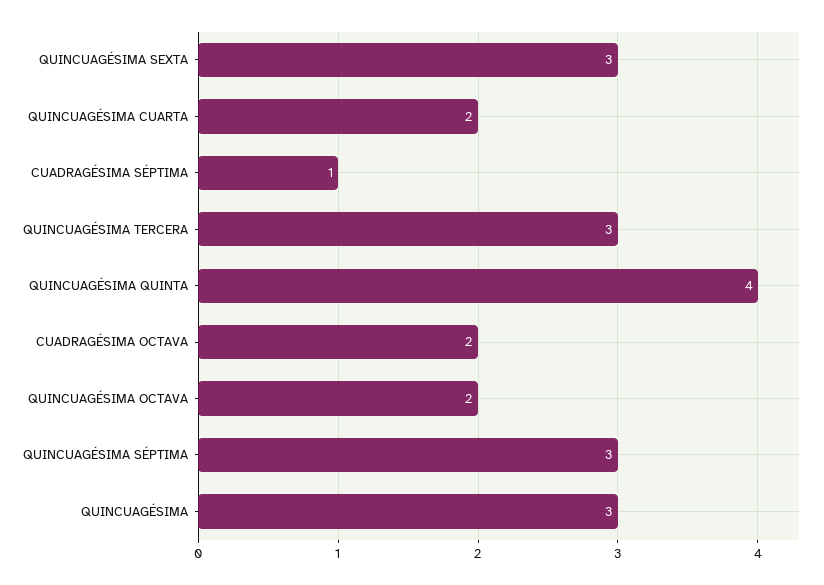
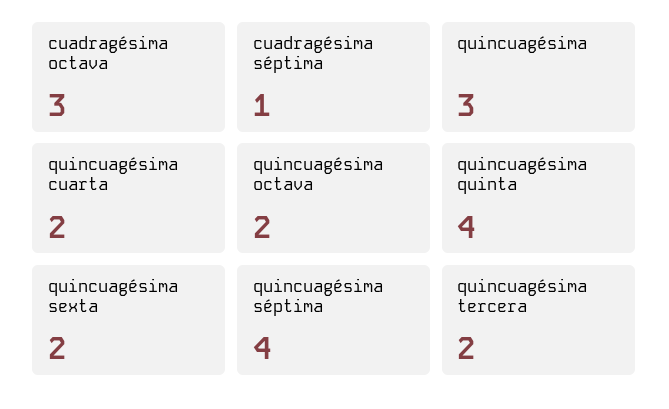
QUINCUAGÉSIMA SEXTA: 3 -> 2
QUINCUAGÉSIMA TERCERA: 3 -> 2
CUADRAGÉSIMA OCTAVA: 2 -> 3
QUINCUAGÉSIMA SÉPTIMA: 3 -> 4

